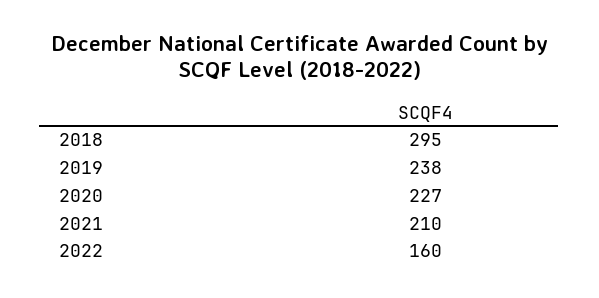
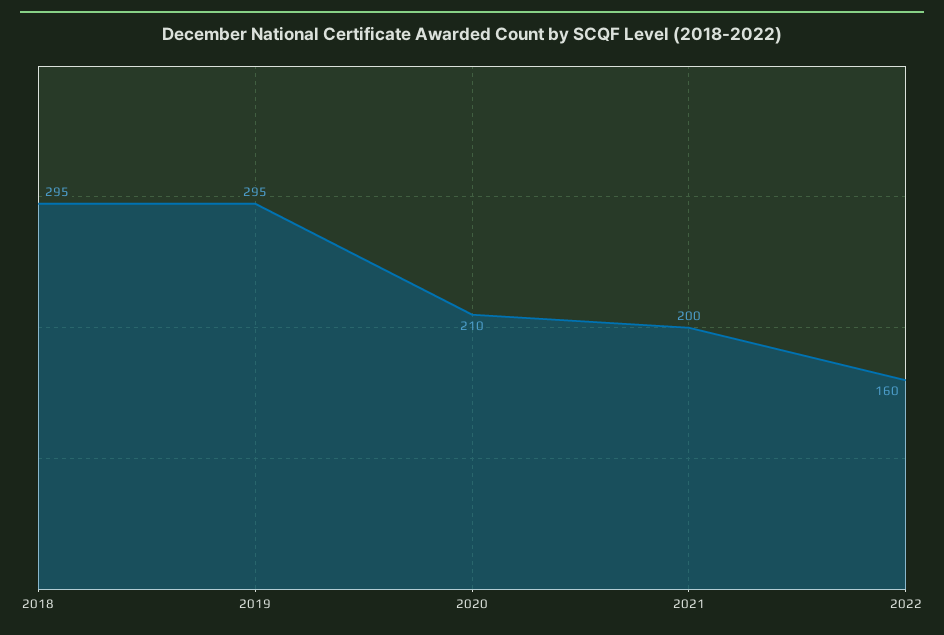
2019: 238 -> 295
2020: 227 -> 210
2021: 210 -> 200

